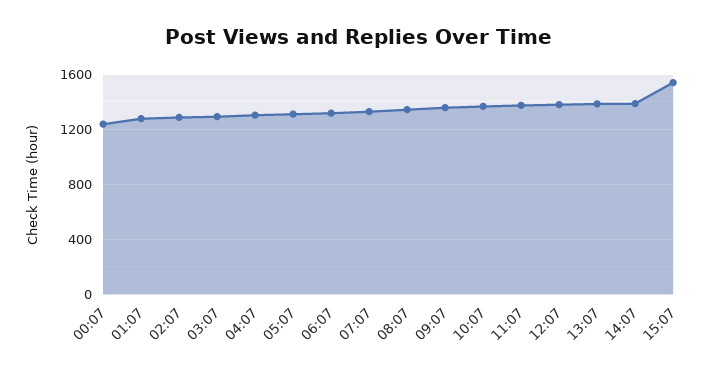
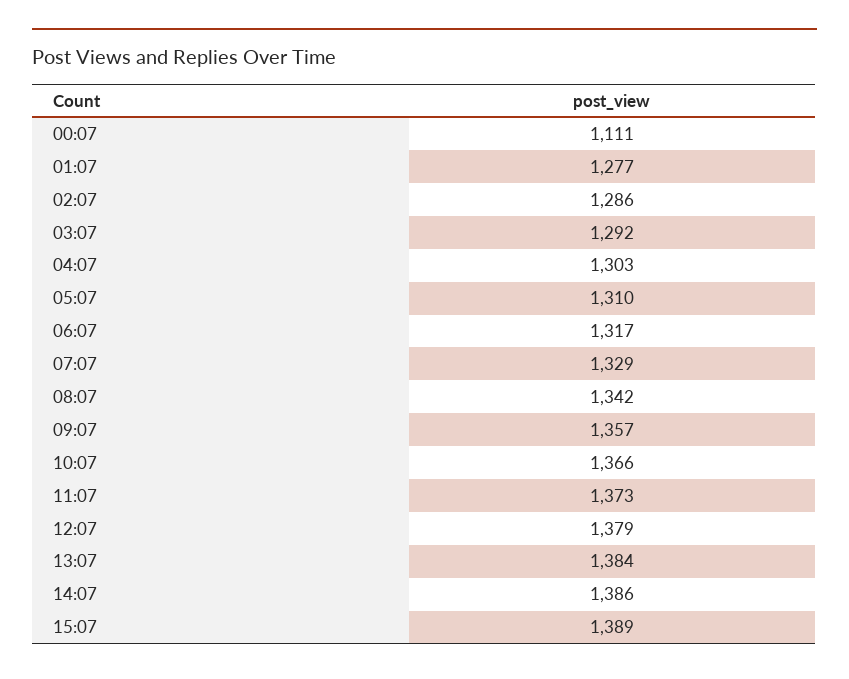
00:07: 1250 -> 1111
15:07: 1550 -> 1389

